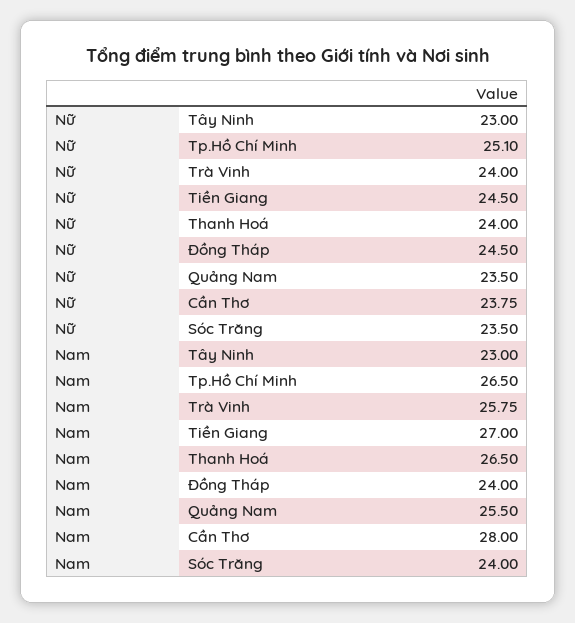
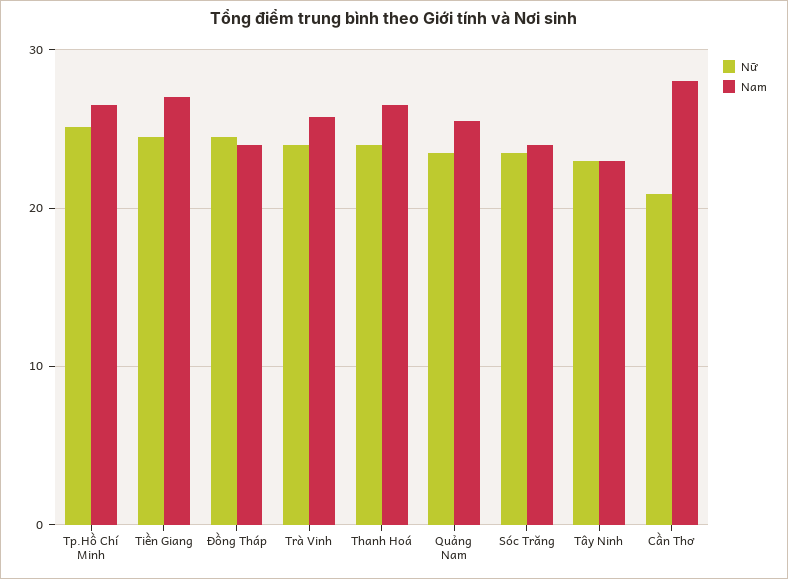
Nữ, Cần Thơ: 23.75 -> 21

